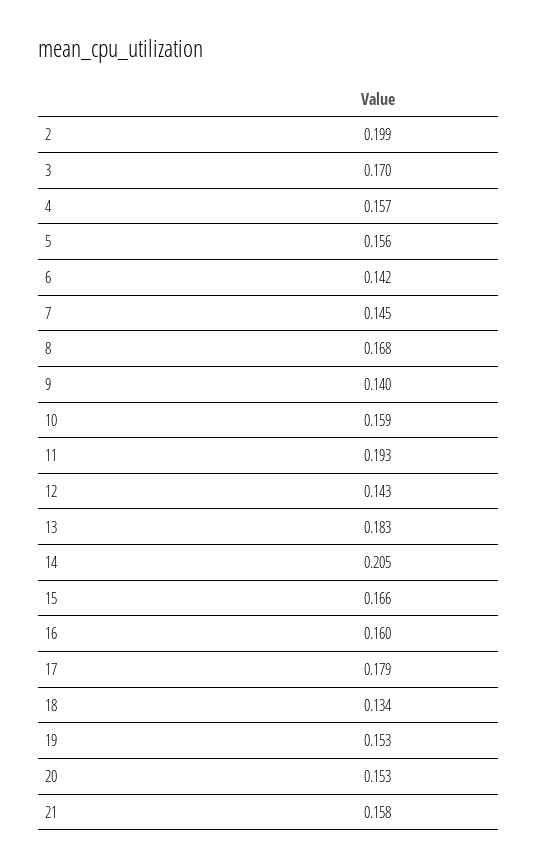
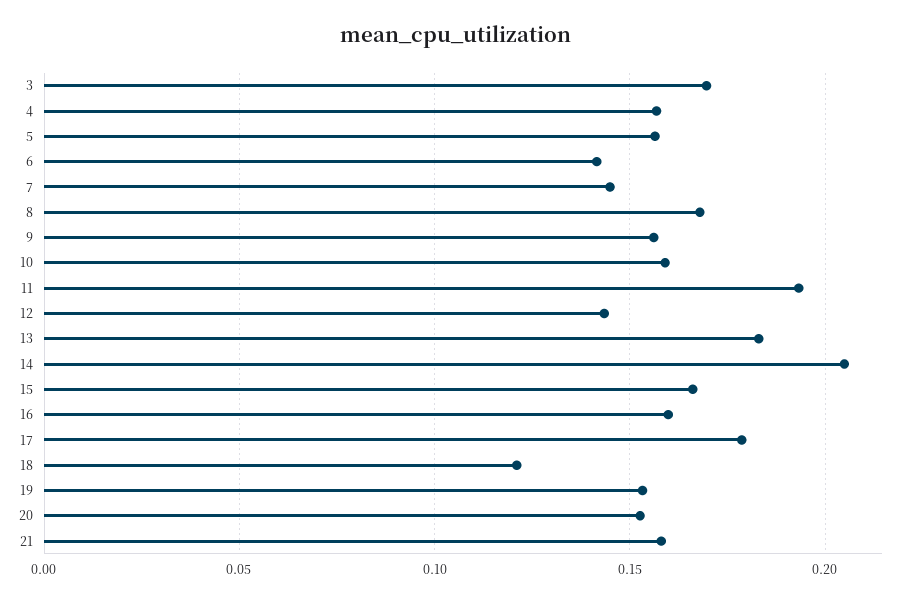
2: 0.199 -> none
9: 0.14 -> 0.155
18: 0.134 -> 0.12

